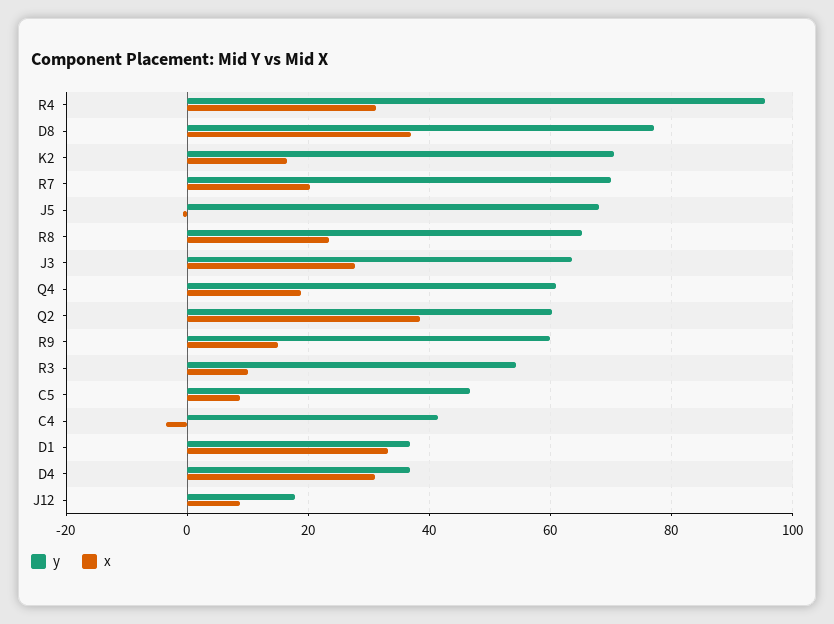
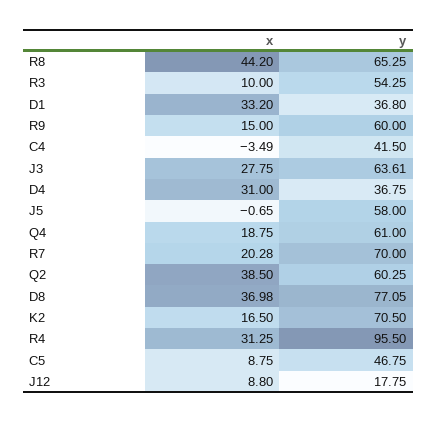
y, J5: 68 -> 58
x, R8: 24 -> 44.2

